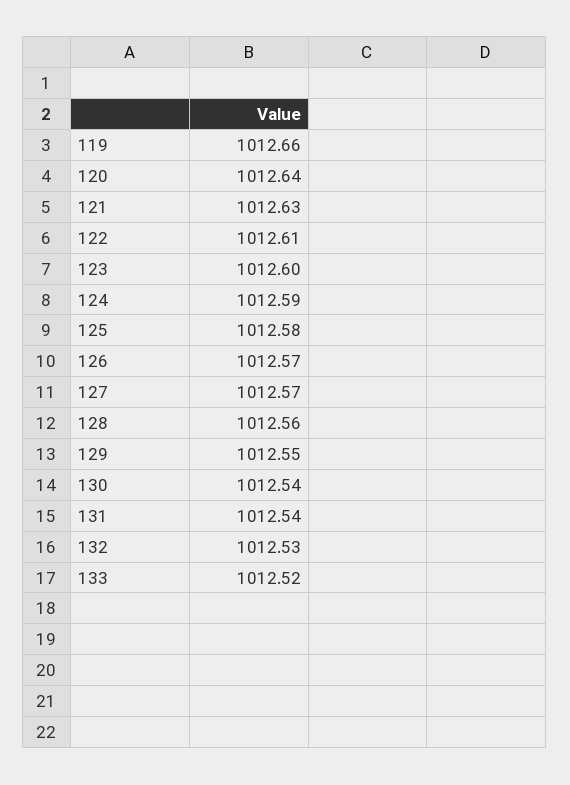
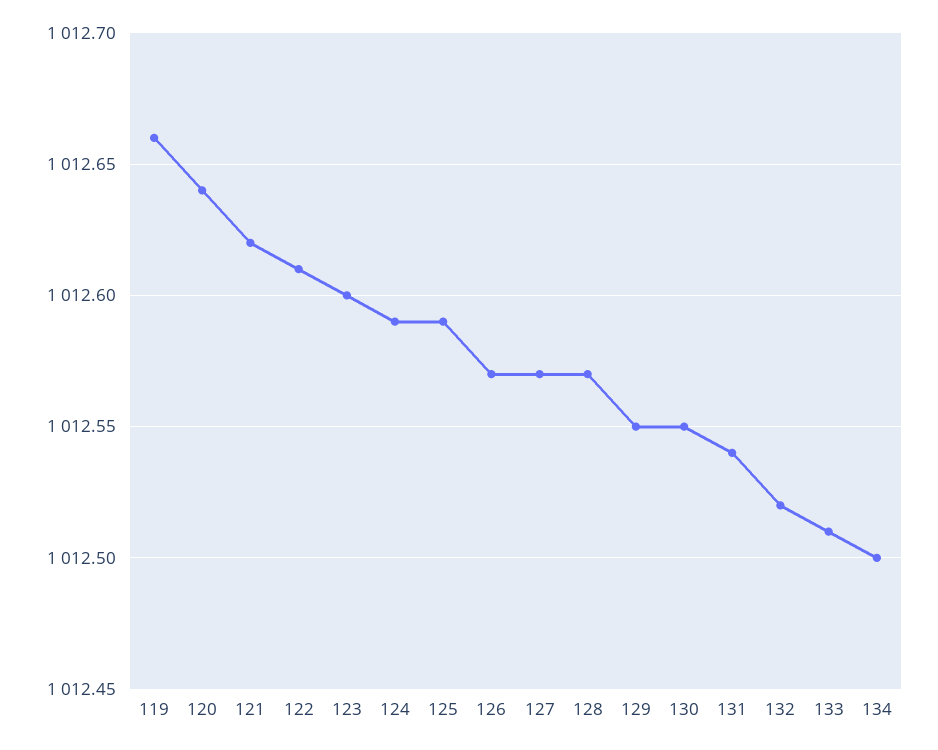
121: 1012.63 -> 1012.62
125: 1012.58 -> 1012.59
128: 1012.56 -> 1012.57
130: 1012.54 -> 1012.55
132: 1012.53 -> 1012.52
133: 1012.52 -> 1012.51
134: none -> 1012.5

